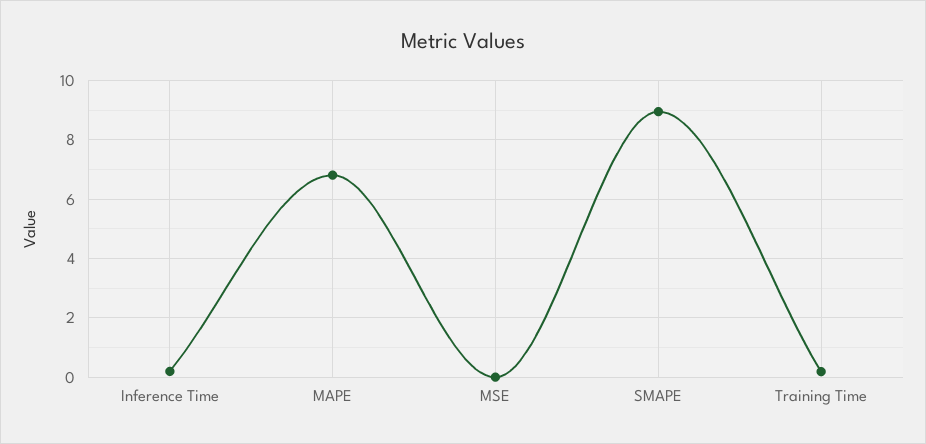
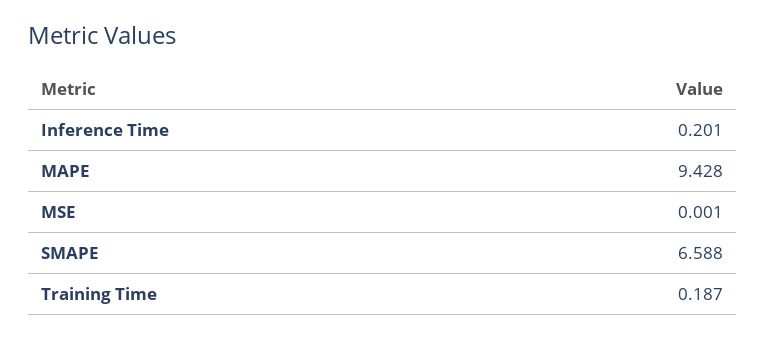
MAPE: 6.75 -> 9.428
SMAPE: 9 -> 6.588

